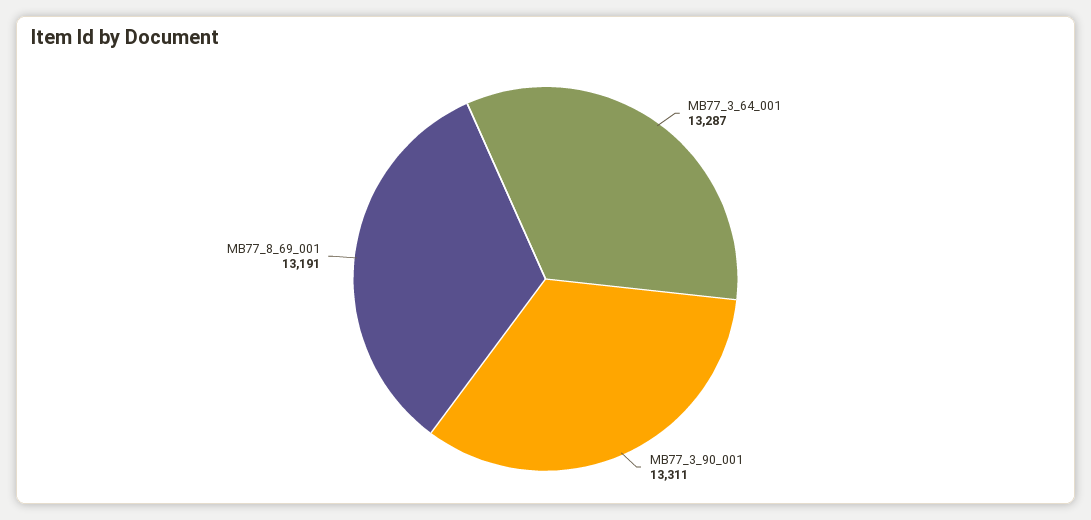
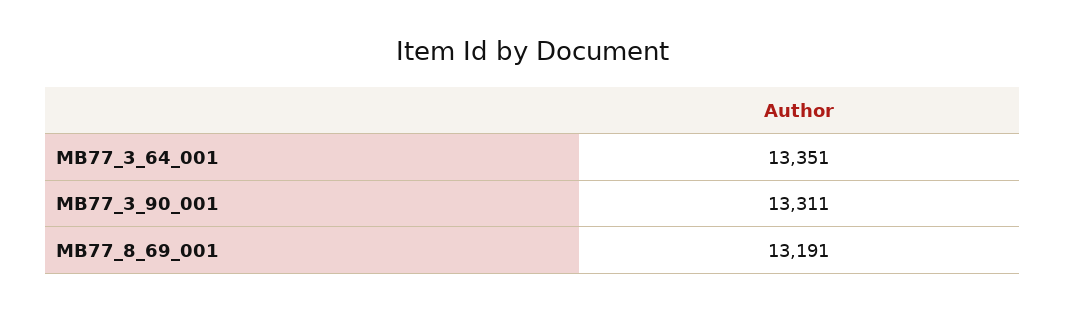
MB77_3_64_001: 13287 -> 13351

